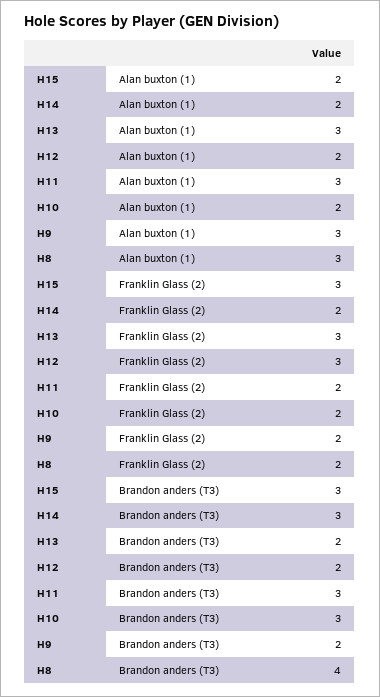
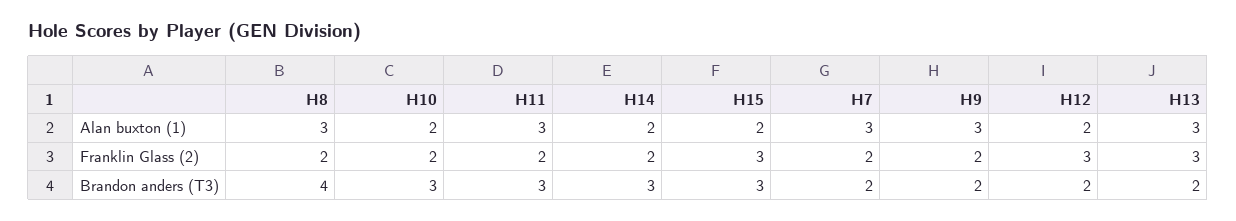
H7, Alan buxton (1): none -> 3
H7, Franklin Glass (2): none -> 2
H7, Brandon anders (T3): none -> 2

